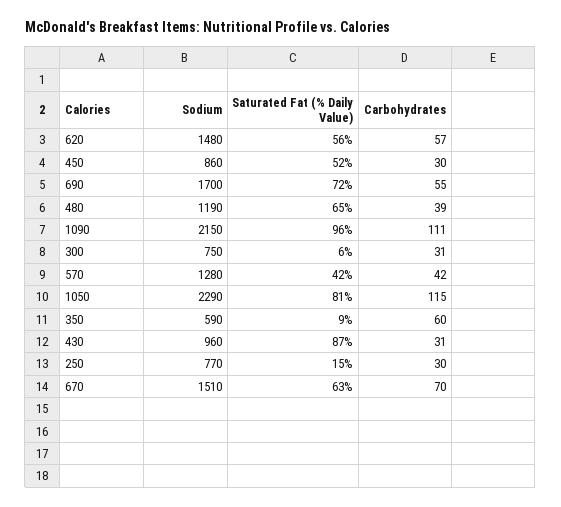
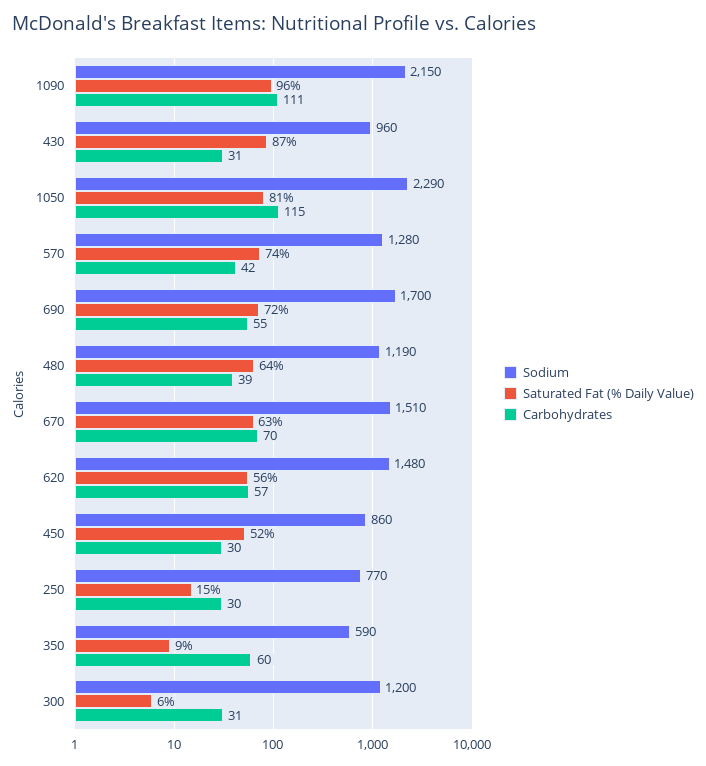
Saturated Fat (% Daily Value), 480: 65 -> 64
Sodium, 300: 750 -> 1200
Saturated Fat (% Daily Value), 570: 42 -> 74

